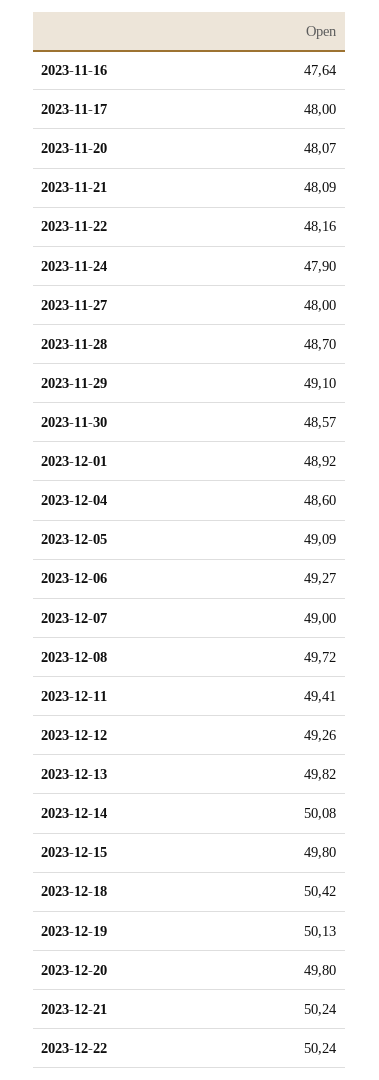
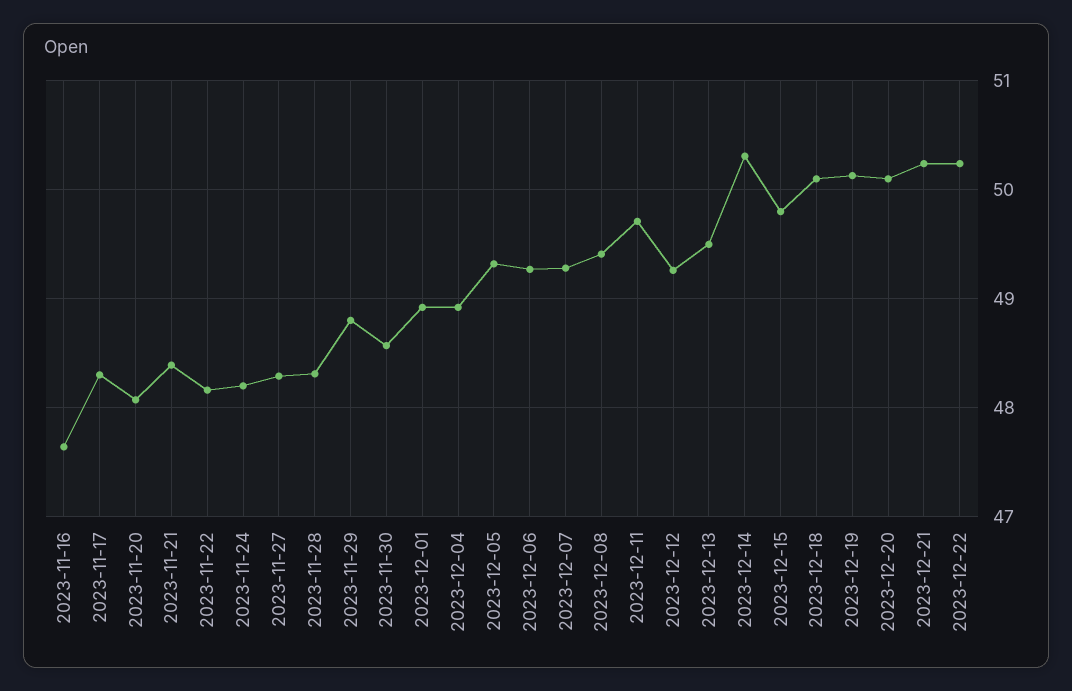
2023-11-17: 48 -> 48.3
2023-11-21: 48.09 -> 48.4
2023-11-24: 47.9 -> 48.2
2023-11-27: 48 -> 48.3
2023-11-28: 48.7 -> 48.3
2023-11-29: 49.1 -> 48.8
2023-12-04: 48.6 -> 48.9
2023-12-05: 49.09 -> 49.3
2023-12-07: 49 -> 49.3
2023-12-08: 49.72 -> 49.4
2023-12-11: 49.41 -> 49.7
2023-12-13: 49.82 -> 49.5
2023-12-14: 50.08 -> 50.3
2023-12-18: 50.42 -> 50.1
2023-12-20: 49.8 -> 50.1

